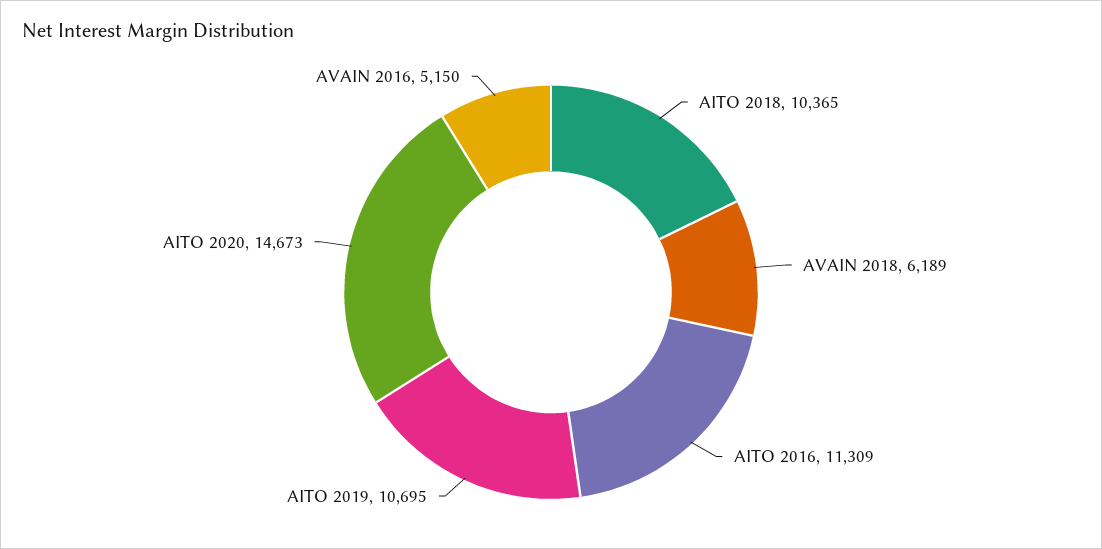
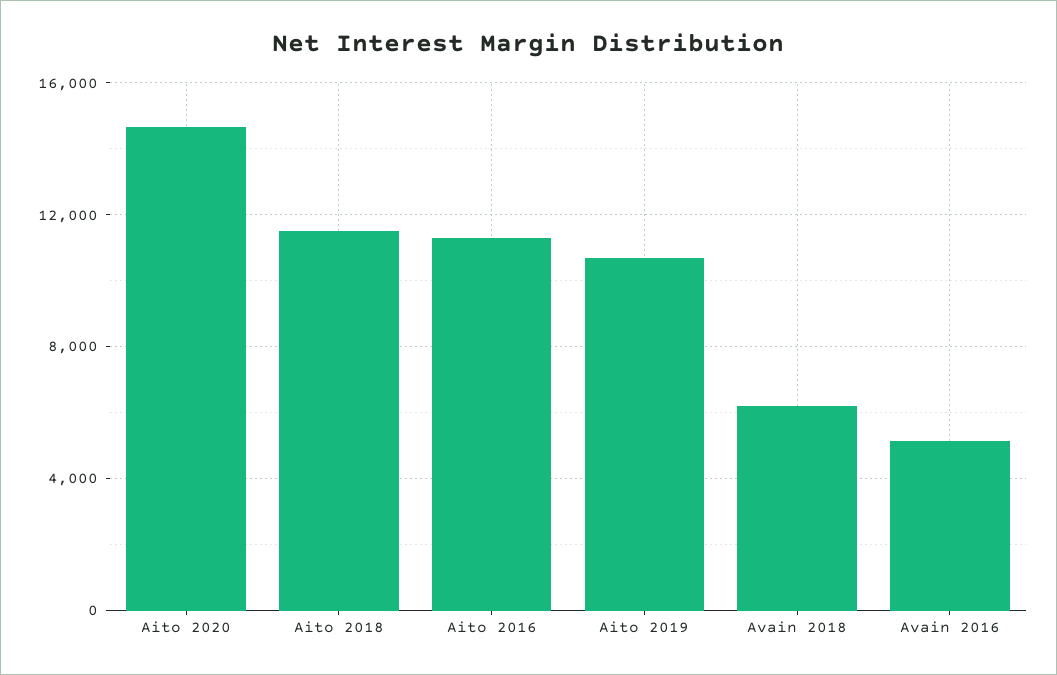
AITO 2018: 10365 -> 11500

